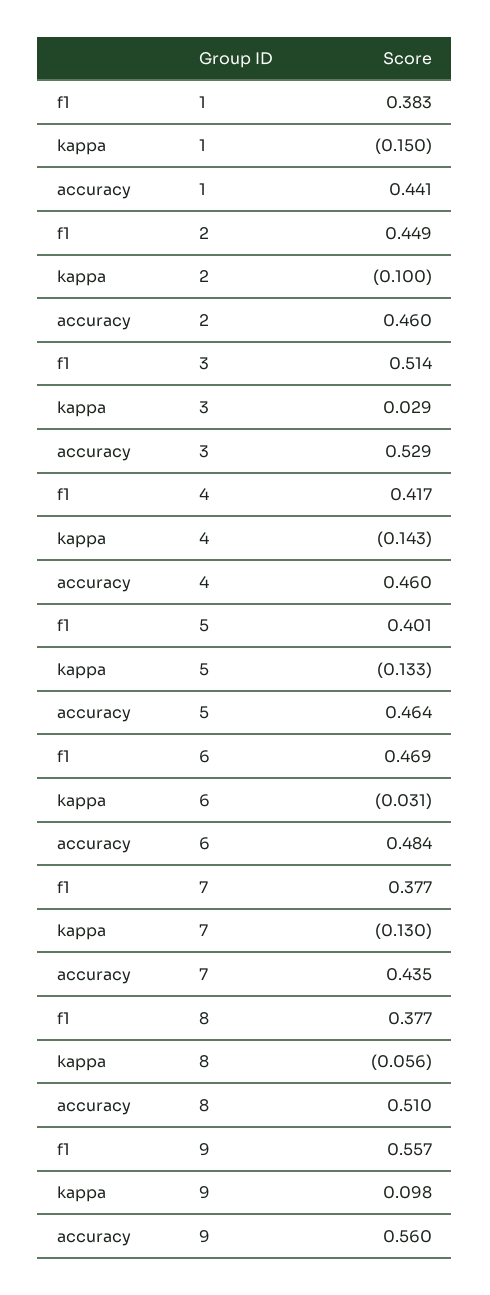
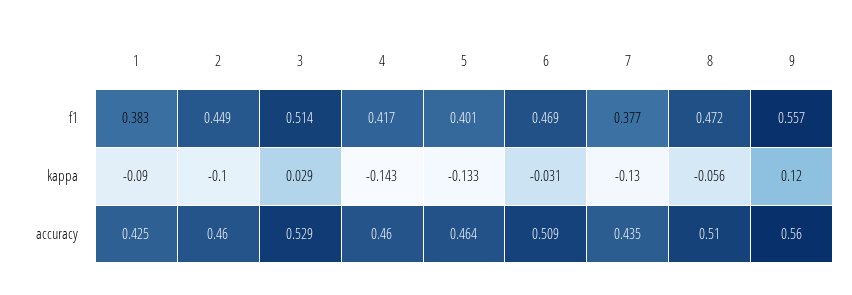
kappa, 1: -0.15 -> -0.09
accuracy, 1: 0.441 -> 0.425
accuracy, 6: 0.484 -> 0.509
f1, 8: 0.377 -> 0.472
kappa, 9: 0.098 -> 0.12

